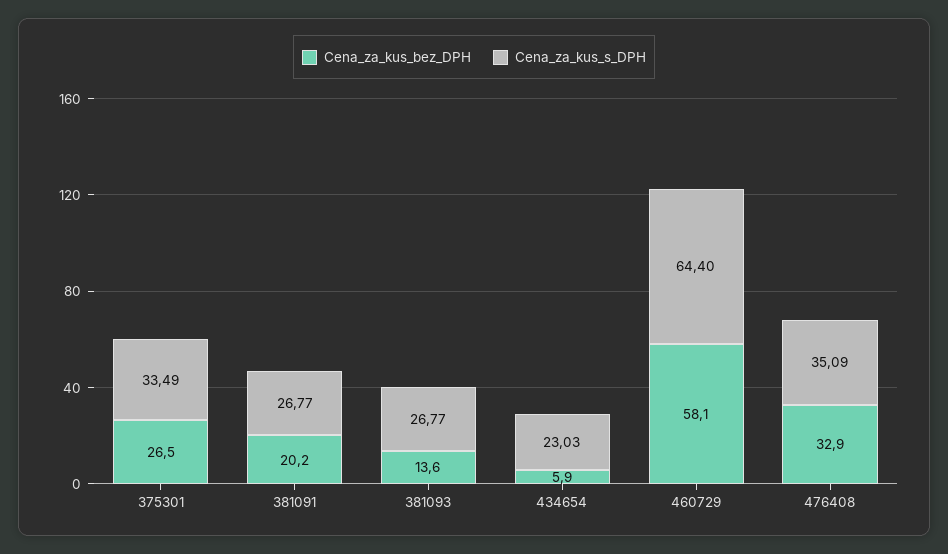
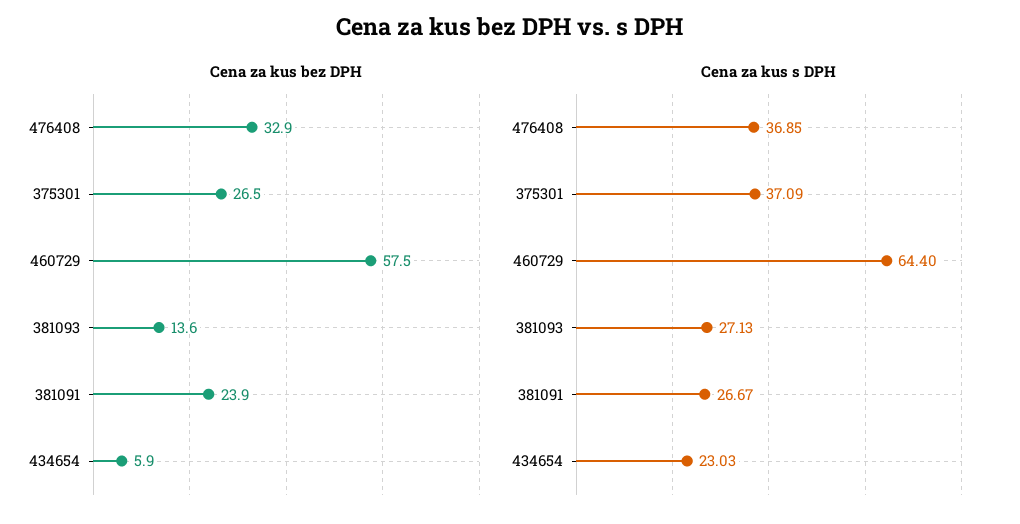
Cena_za_kus_s_DPH, 375301: 33.49 -> 37.09
Cena_za_kus_bez_DPH, 381091: 20.2 -> 23.9
Cena_za_kus_s_DPH, 381091: 26.77 -> 26.67
Cena_za_kus_s_DPH, 381093: 26.77 -> 27.13
Cena_za_kus_bez_DPH, 460729: 58.1 -> 57.5
Cena_za_kus_s_DPH, 476408: 35.09 -> 36.85

